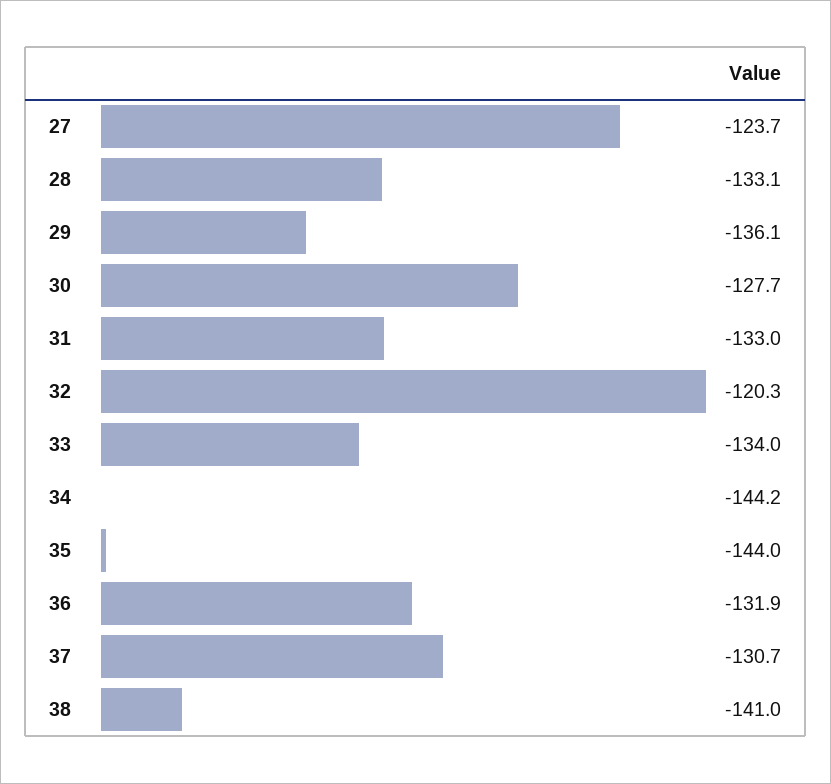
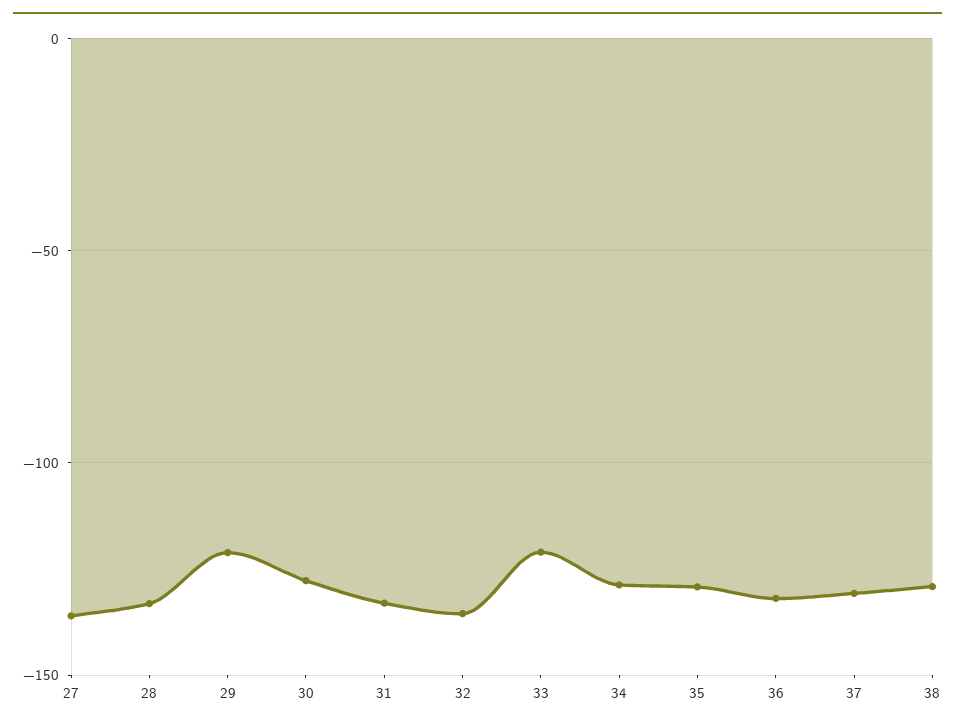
27: -123.7 -> -135
29: -136.1 -> -120
32: -120.3 -> -135
33: -134 -> -120
34: -144.2 -> -130
35: -144 -> -130
38: -141 -> -130

